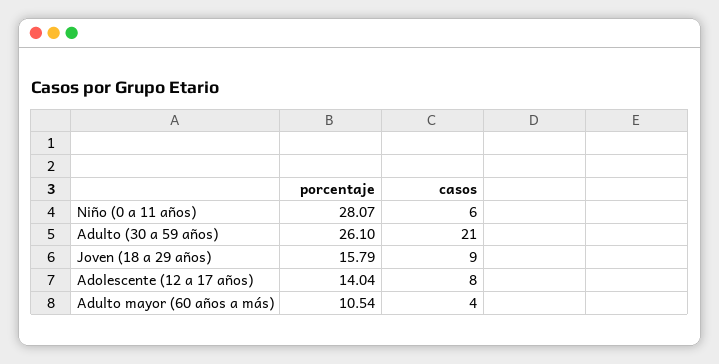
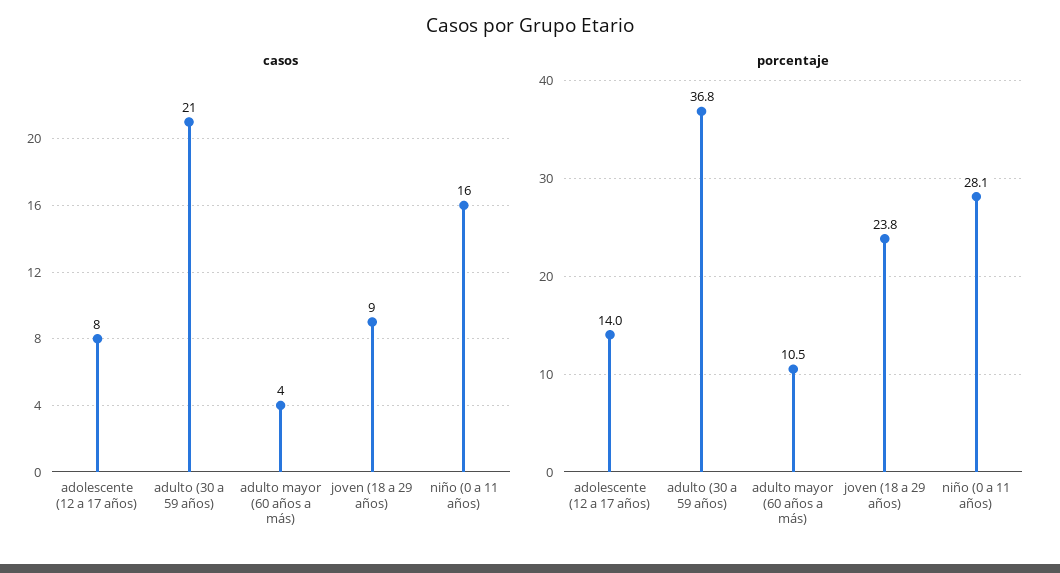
casos, Niño (0 a 11 años): 6 -> 16
porcentaje, Adulto (30 a 59 años): 26.1 -> 36.8
porcentaje, Joven (18 a 29 años): 15.79 -> 23.8

